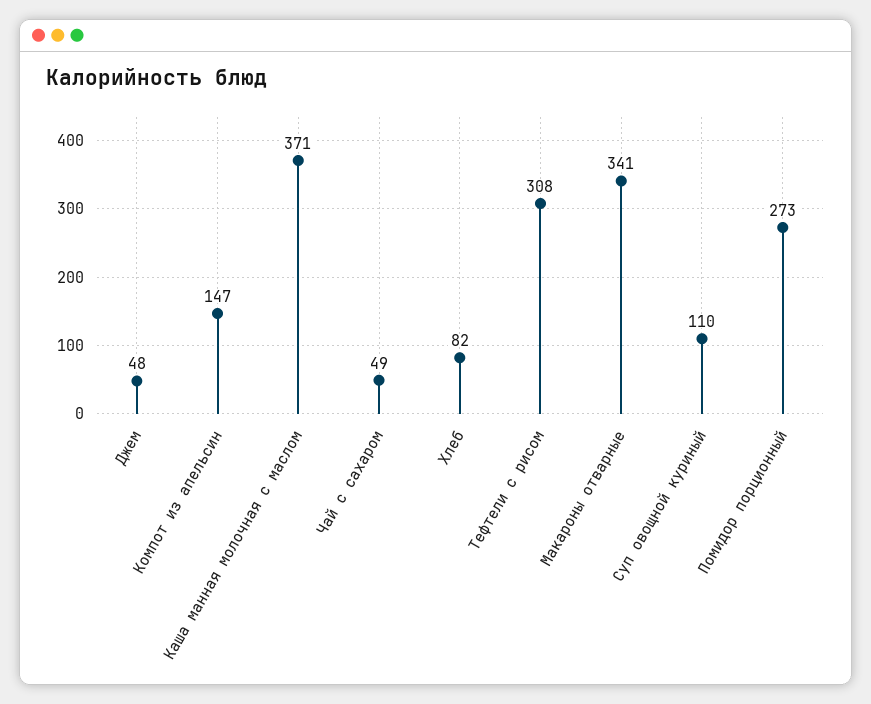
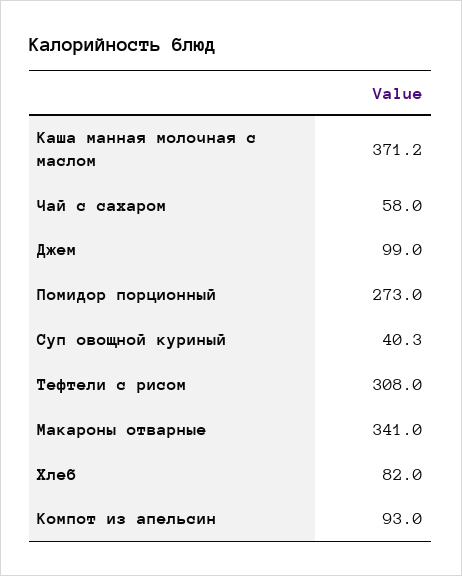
Джем: 48 -> 99
Компот из апельсин: 147 -> 93
Чай с сахаром: 49 -> 58
Суп овощной куриный: 110 -> 40.3

